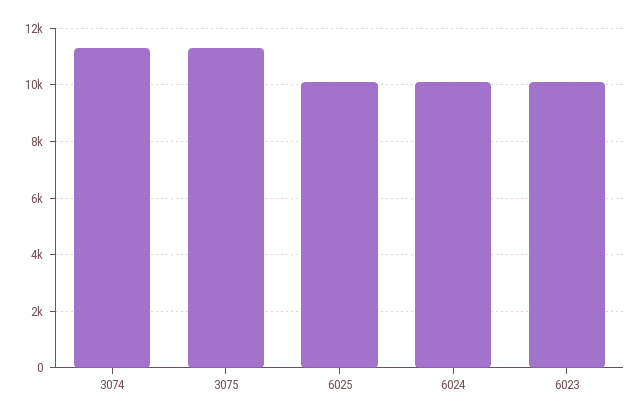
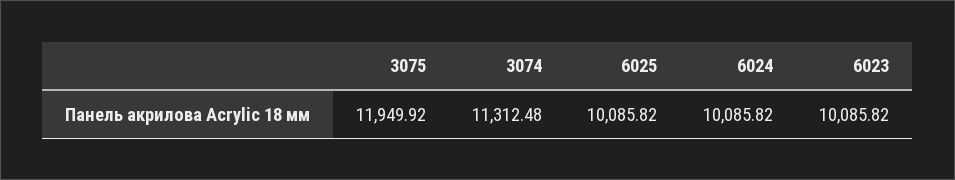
3075: 11250 -> 11949.92

